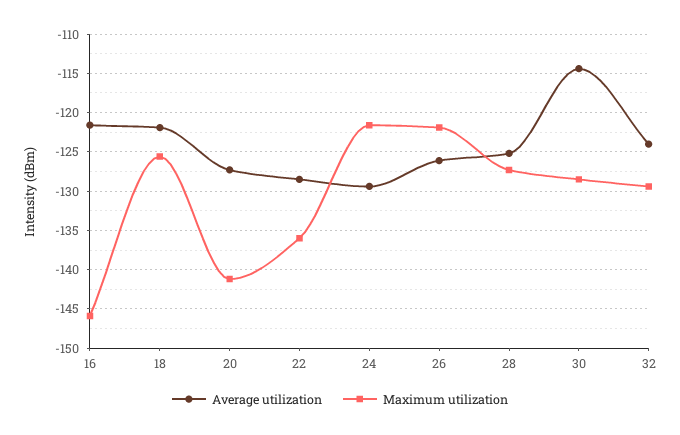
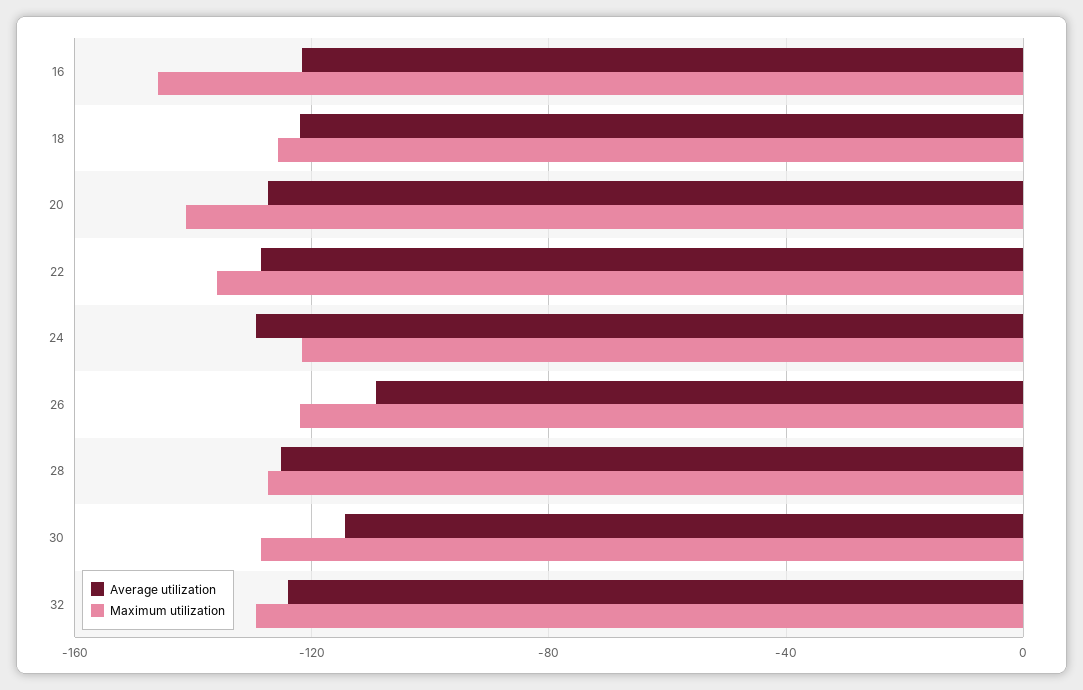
Average utilization, 26: -126 -> -110

